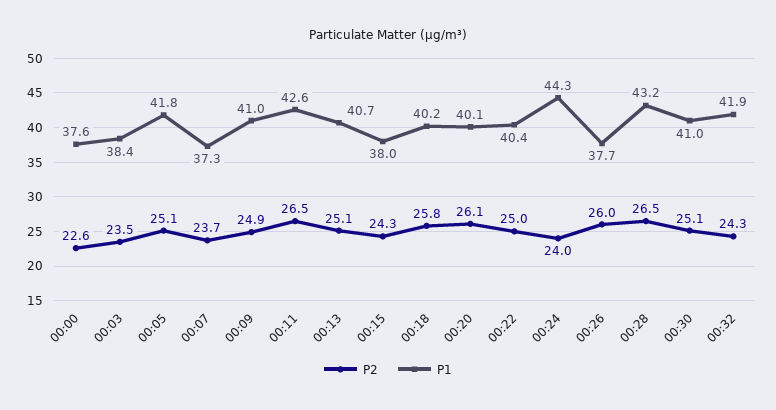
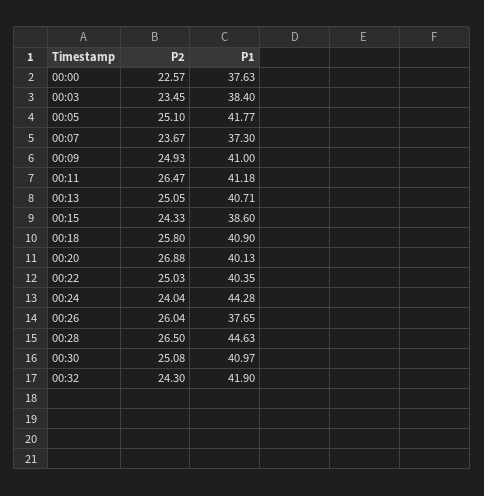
P1, 00:11: 42.6 -> 41.18
P1, 00:15: 38 -> 38.6
P1, 00:18: 40.2 -> 40.9
P2, 00:20: 26.1 -> 26.88
P1, 00:28: 43.2 -> 44.63

